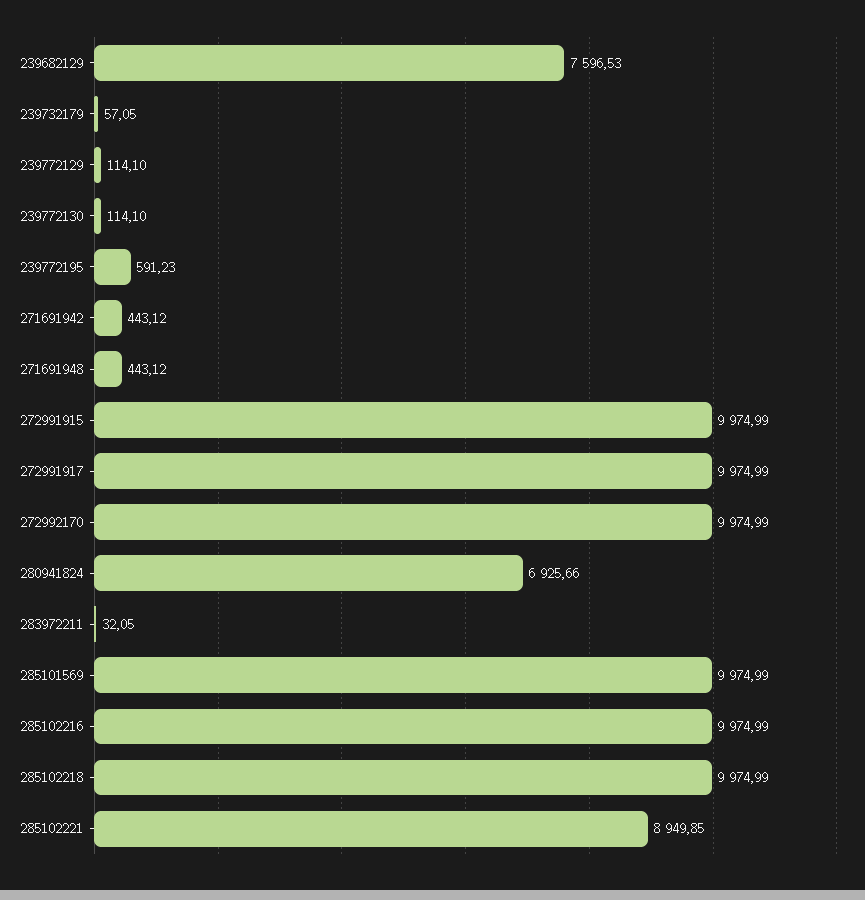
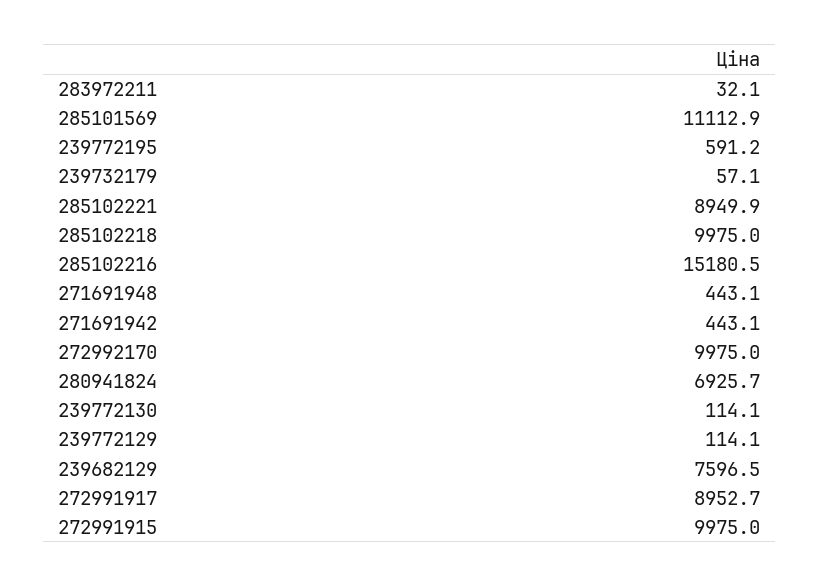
272991917: 9974.99 -> 8952.7
285101569: 9974.99 -> 11112.9
285102216: 9974.99 -> 15180.5

